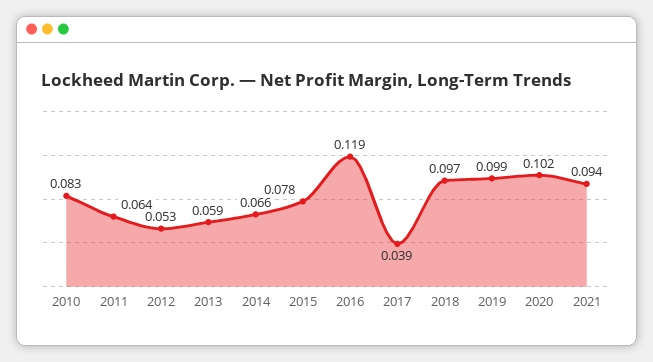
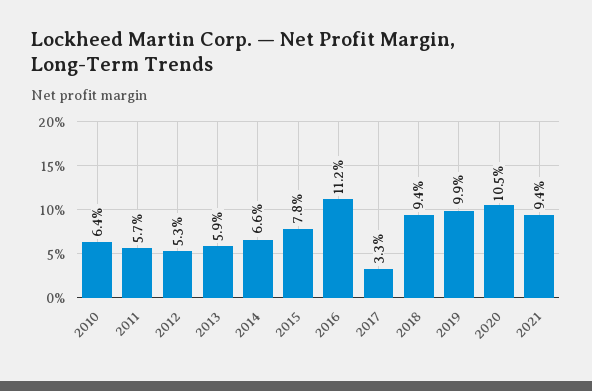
2010: 0.083 -> 0.064
2011: 0.064 -> 0.057
2016: 0.119 -> 0.112
2017: 0.039 -> 0.033
2018: 0.097 -> 0.094
2020: 0.102 -> 0.105

